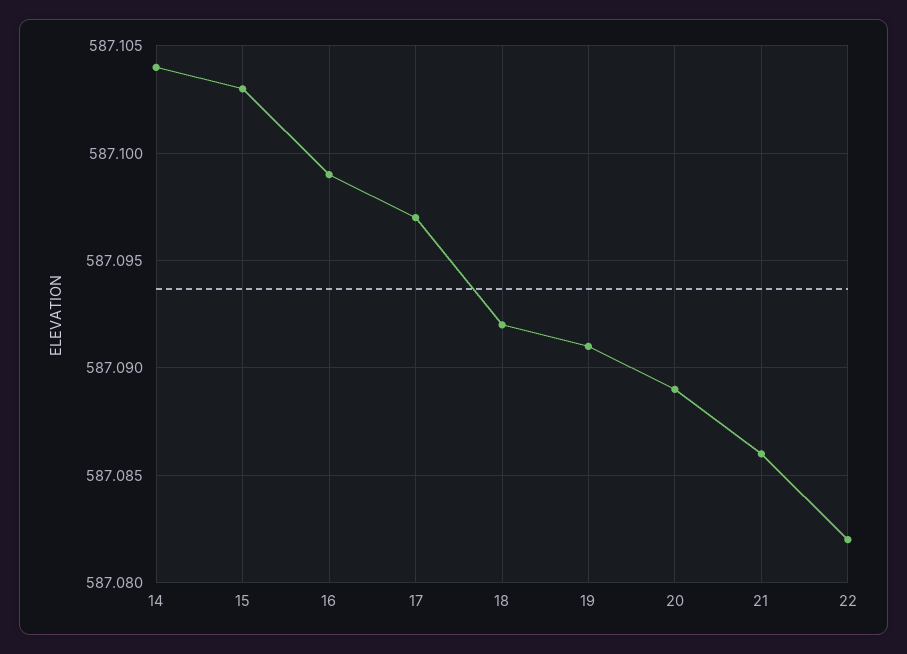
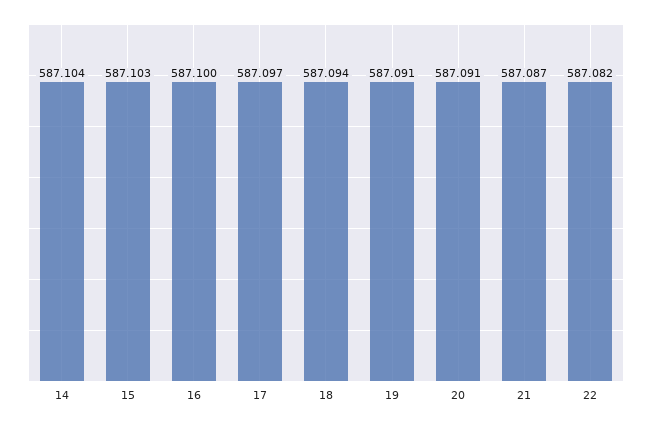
16: 587.099 -> 587.1
18: 587.092 -> 587.094
20: 587.089 -> 587.091
21: 587.086 -> 587.087

